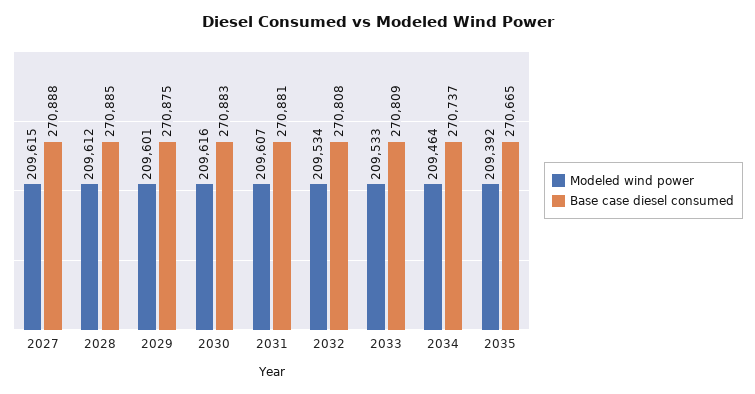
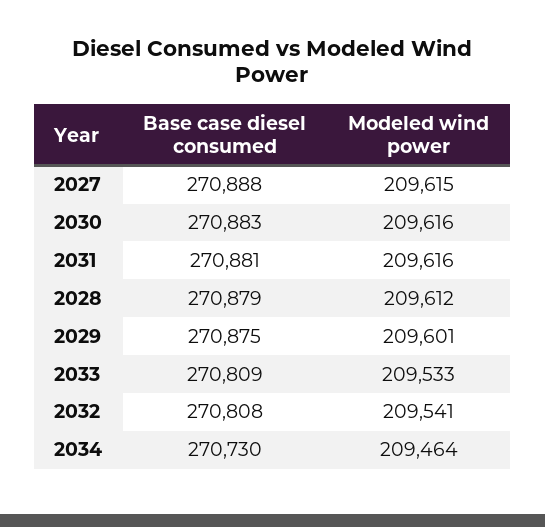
Base case diesel consumed, 2028: 270885 -> 270879
Modeled wind power, 2031: 209607 -> 209616
Modeled wind power, 2032: 209534 -> 209541
Base case diesel consumed, 2034: 270737 -> 270730
Modeled wind power, 2035: 209392 -> none
Base case diesel consumed, 2035: 270665 -> none

